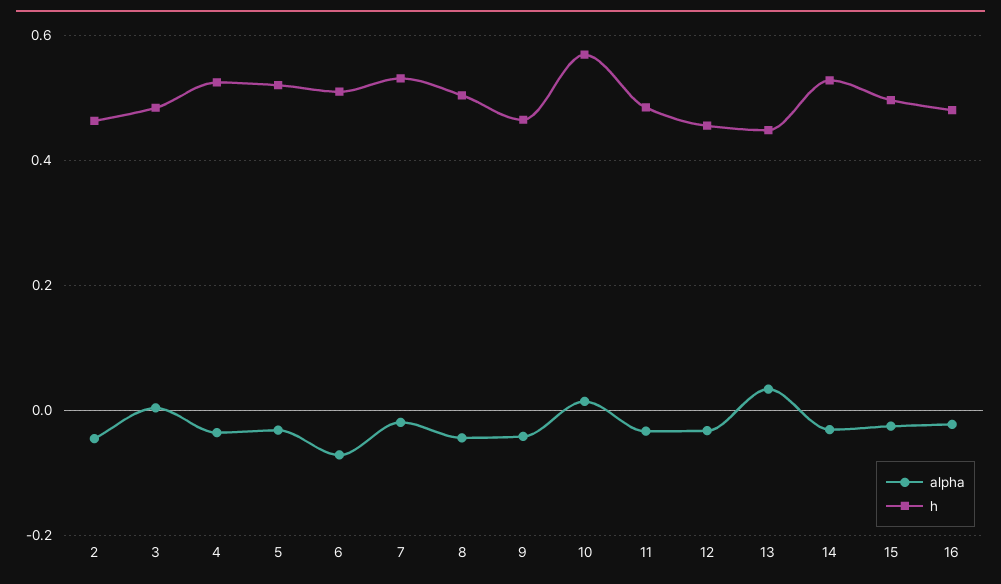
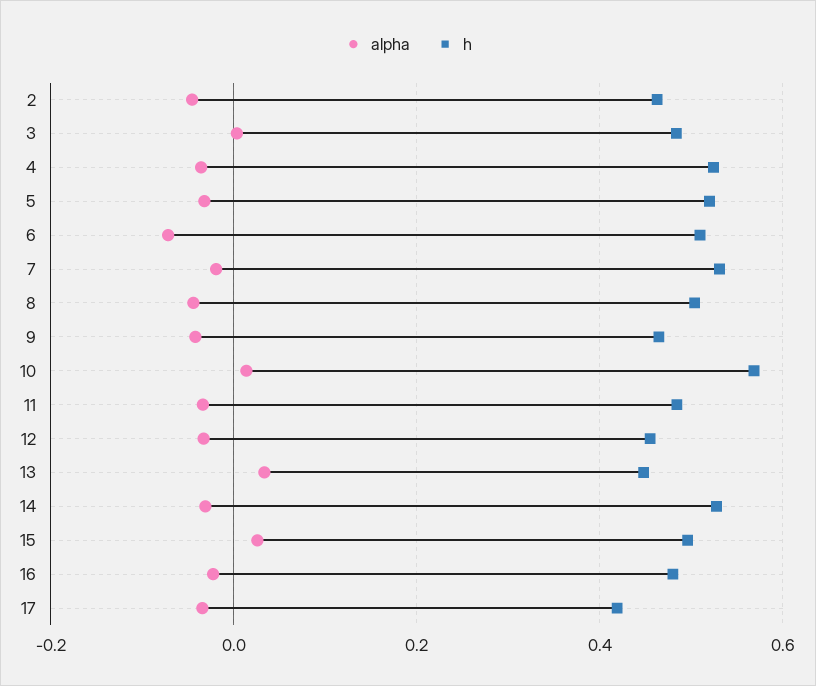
alpha, 15: -0.02 -> 0.02
alpha, 17: none -> -0.04
h, 17: none -> 0.42

